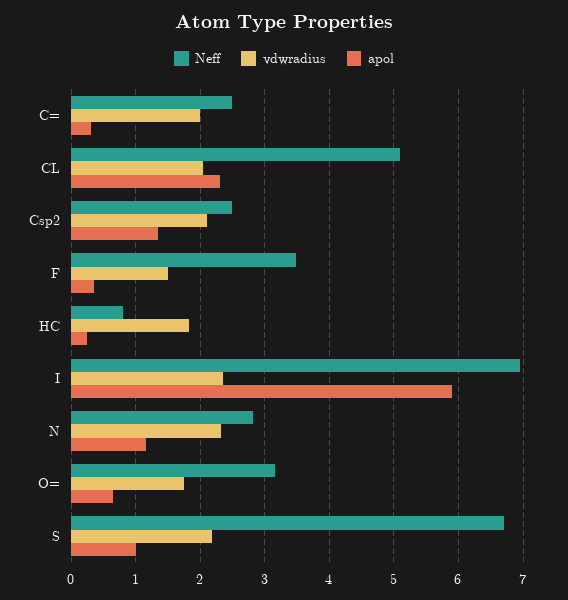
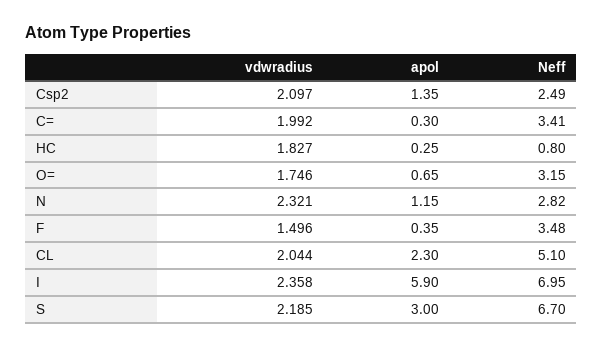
Neff, C=: 2.5 -> 3.41
apol, S: 1 -> 3

